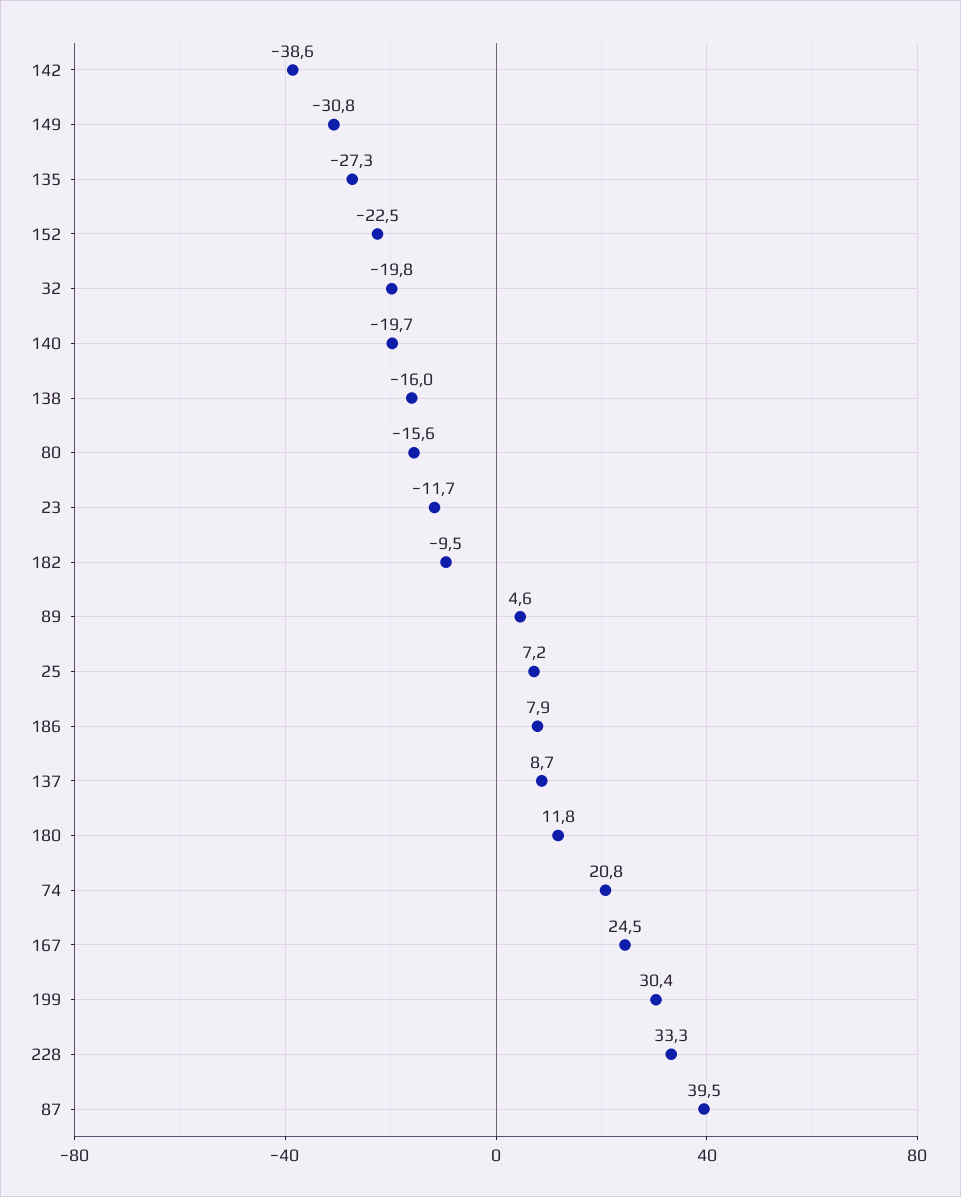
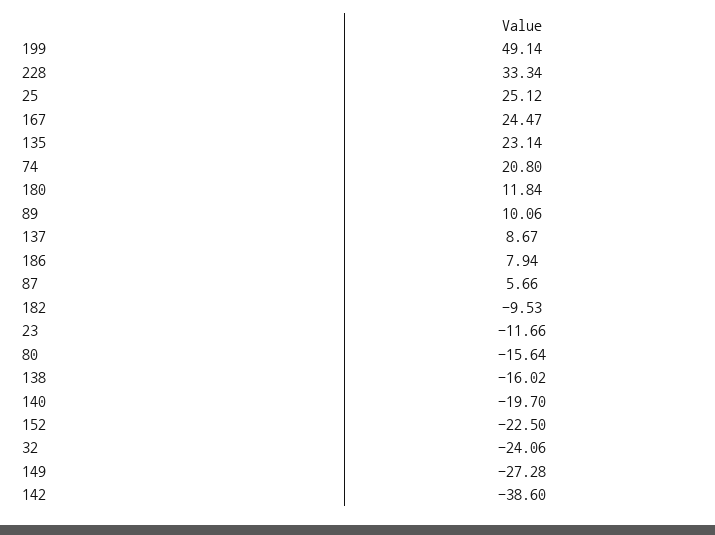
149: -30.8 -> -27.28
135: -27.3 -> 23.14
32: -19.8 -> -24.06
89: 4.6 -> 10.06
25: 7.2 -> 25.12
199: 30.4 -> 49.14
87: 39.5 -> 5.66

